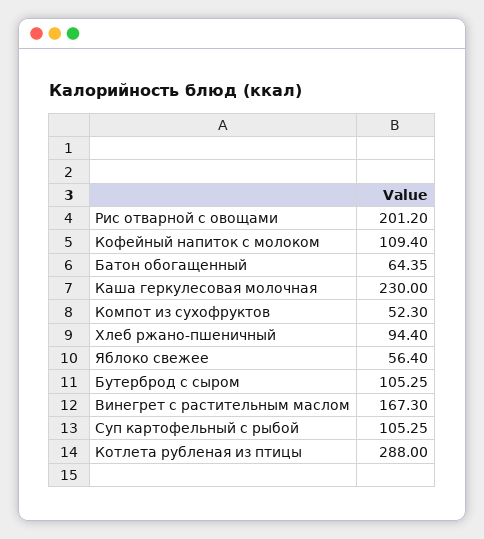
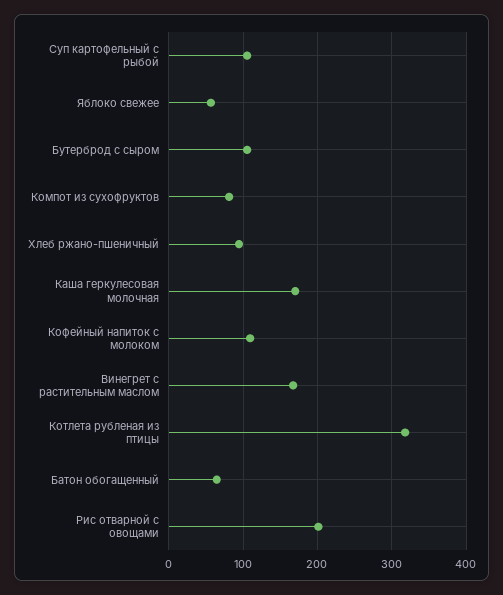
Каша геркулесовая молочная: 230 -> 170
Компот из сухофруктов: 52.3 -> 80
Котлета рубленая из птицы: 288 -> 320

